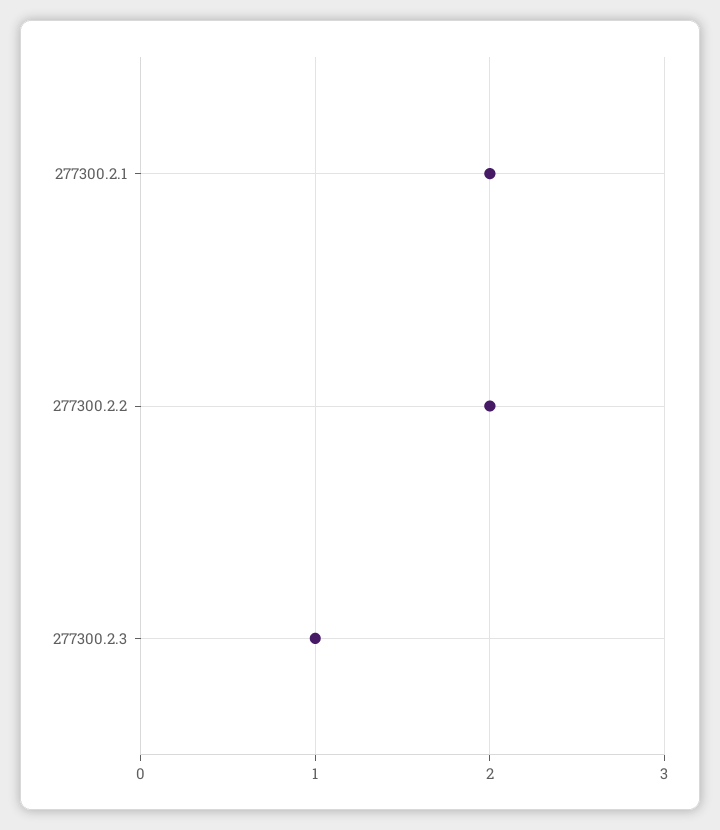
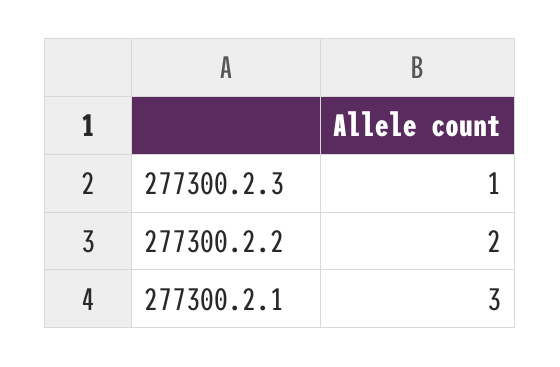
277300.2.1: 2 -> 3

